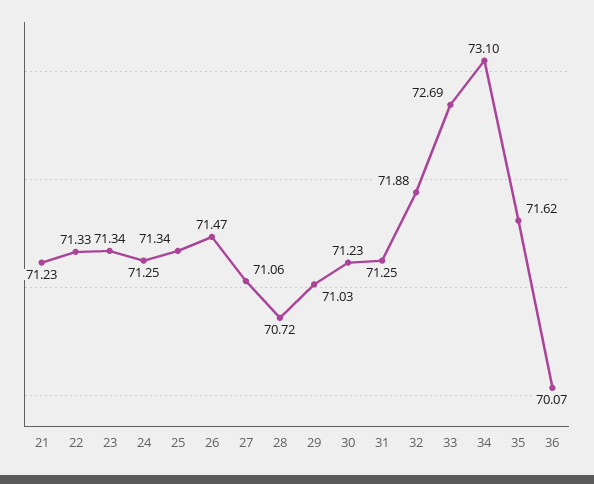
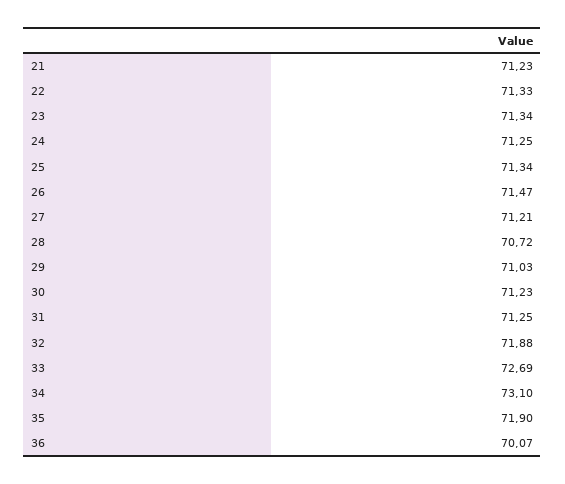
27: 71.06 -> 71.21
35: 71.62 -> 71.9

